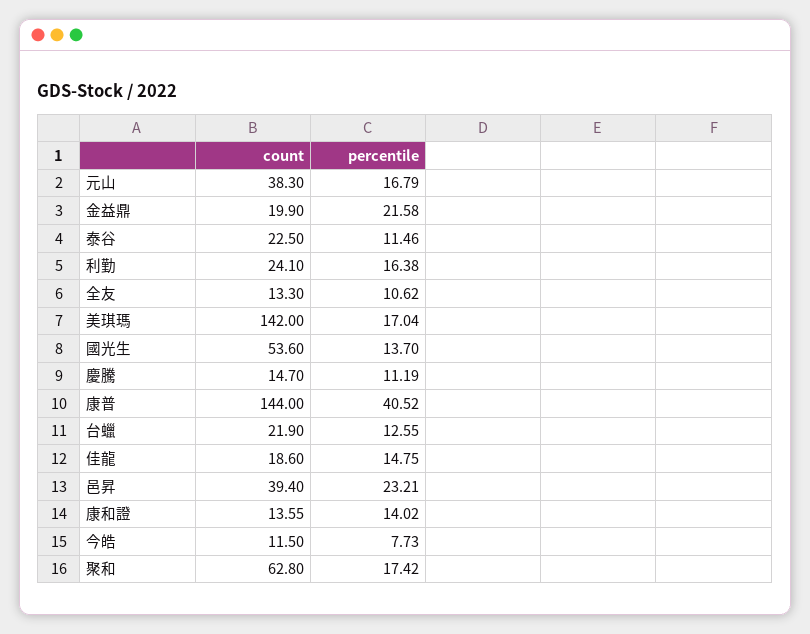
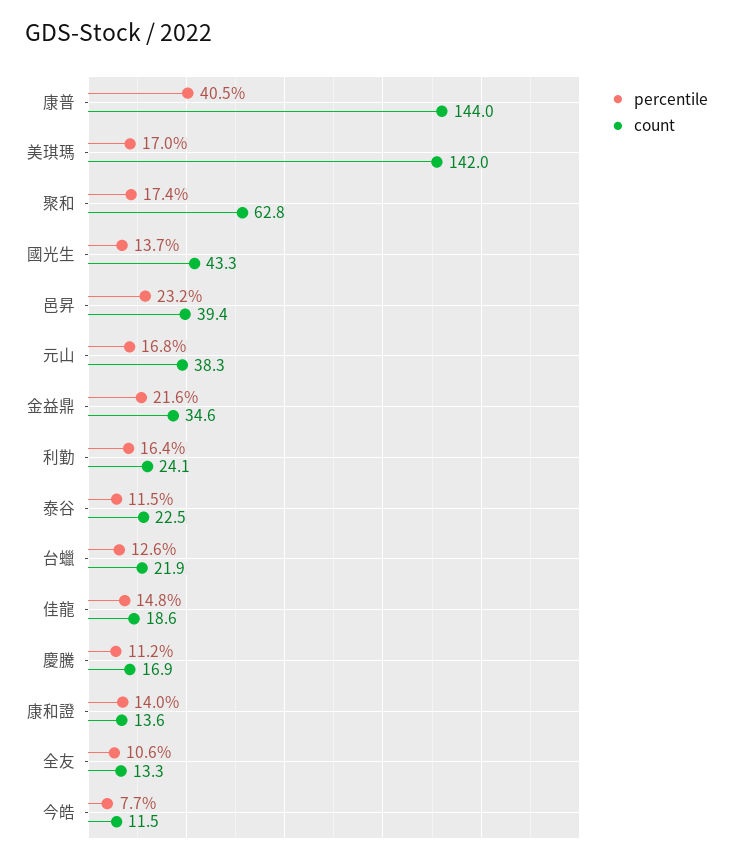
count, 金益鼎: 19.9 -> 34.6
count, 國光生: 53.6 -> 43.3
count, 慶騰: 14.7 -> 16.9

